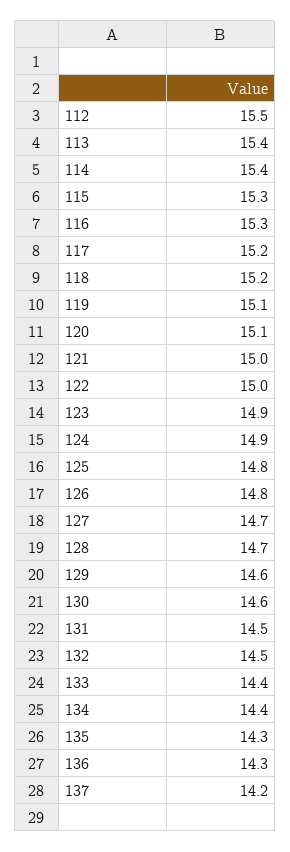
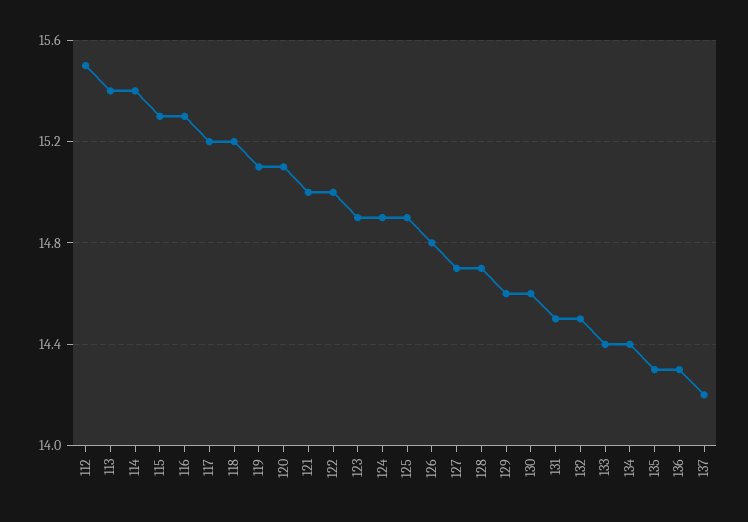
125: 14.8 -> 14.9

